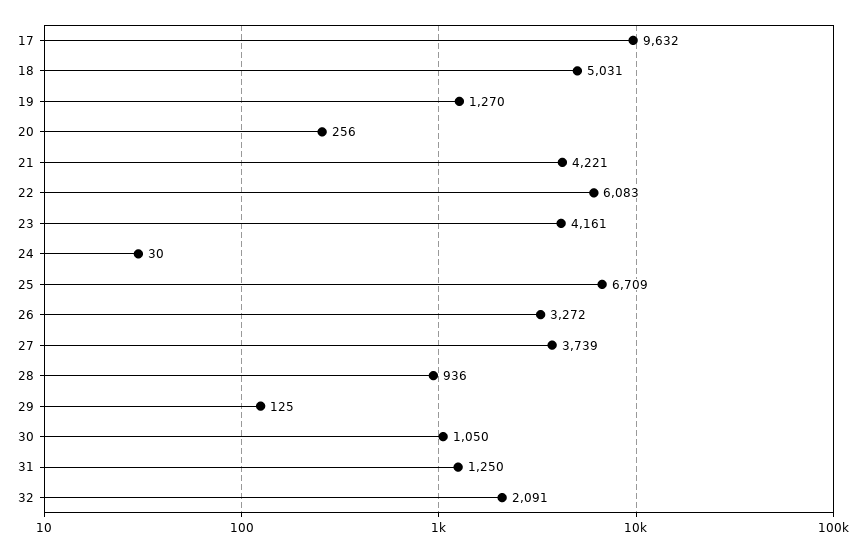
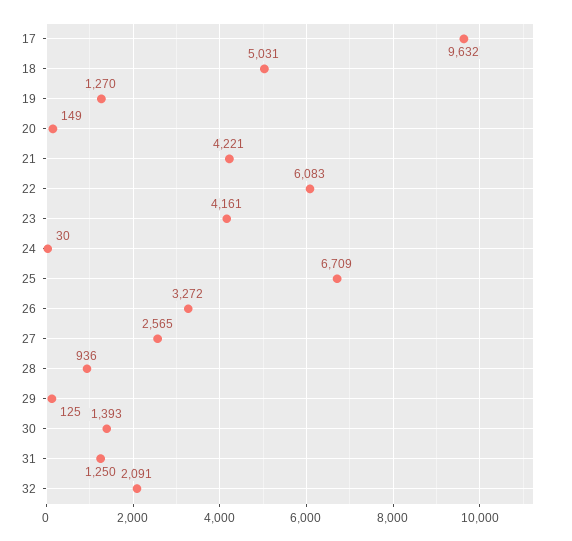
20: 256 -> 149
27: 3739 -> 2565
30: 1050 -> 1393

